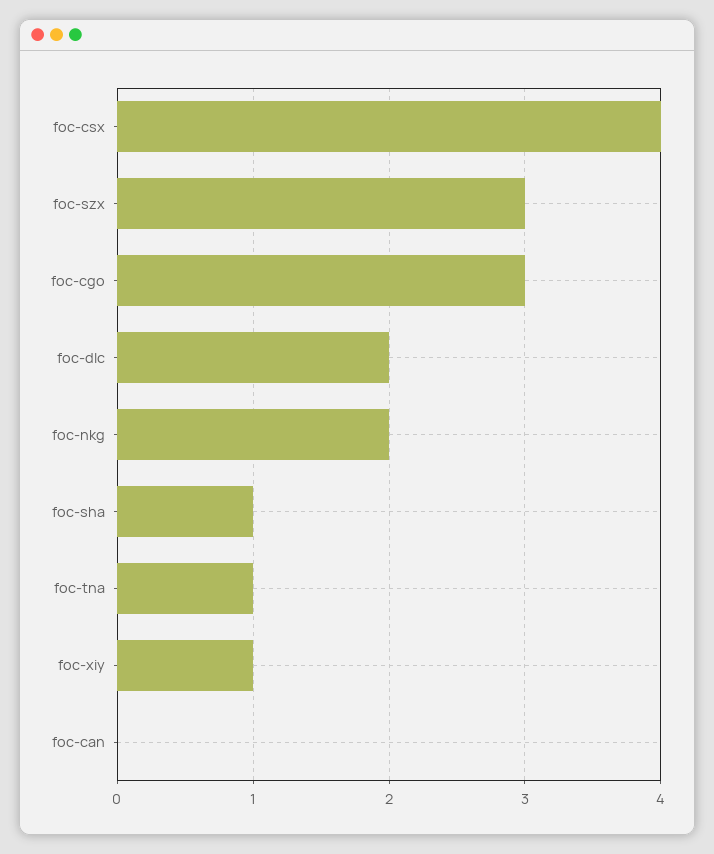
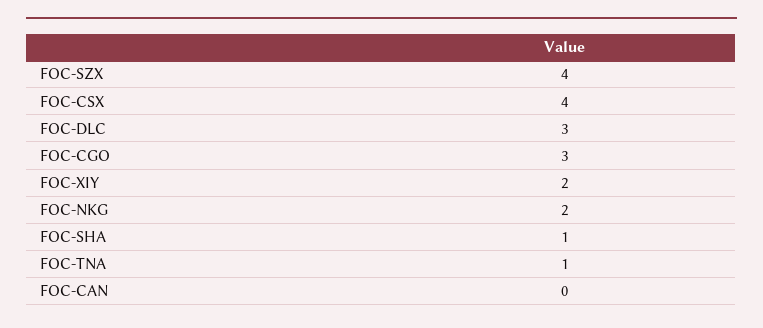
foc-szx: 3 -> 4
foc-dlc: 2 -> 3
foc-xiy: 1 -> 2

